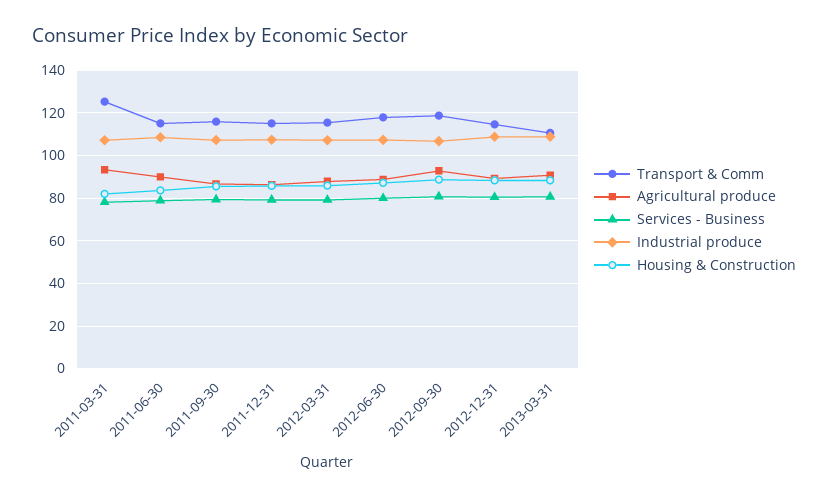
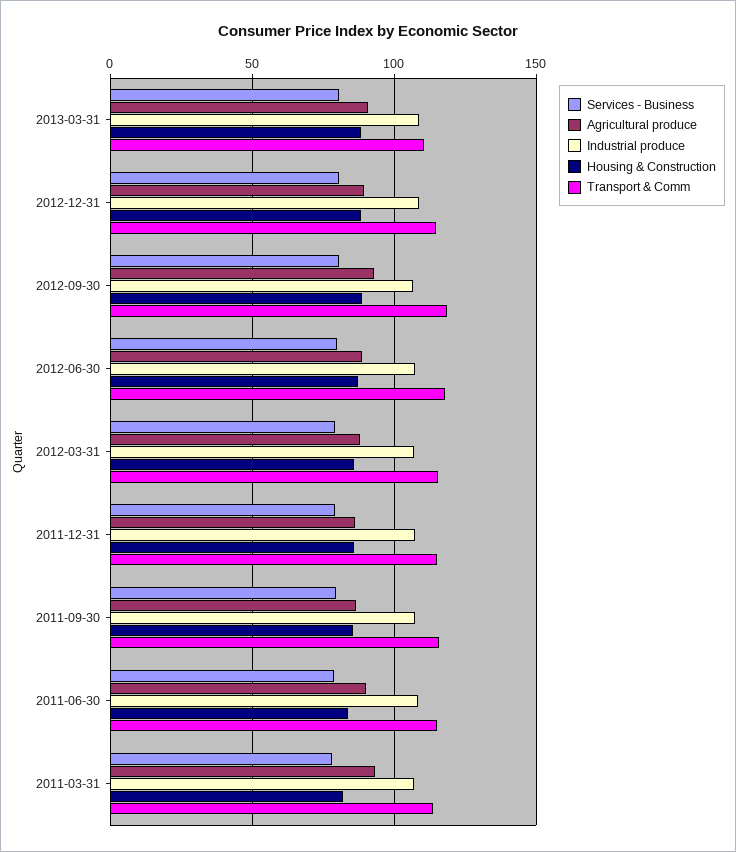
Transport & Comm, 2011-03-31: 125 -> 115

